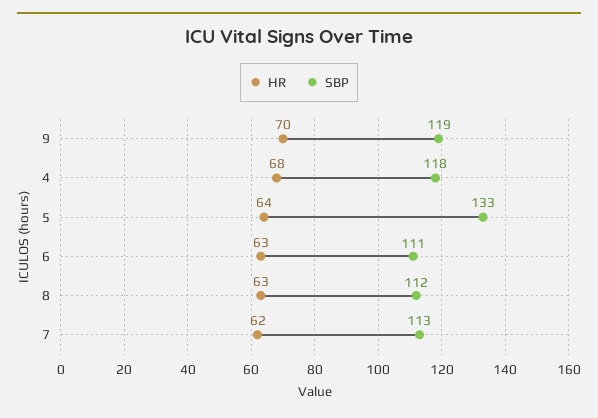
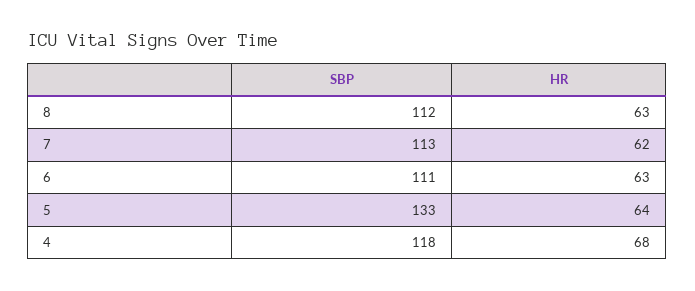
HR, 9: 70 -> none
SBP, 9: 119 -> none

